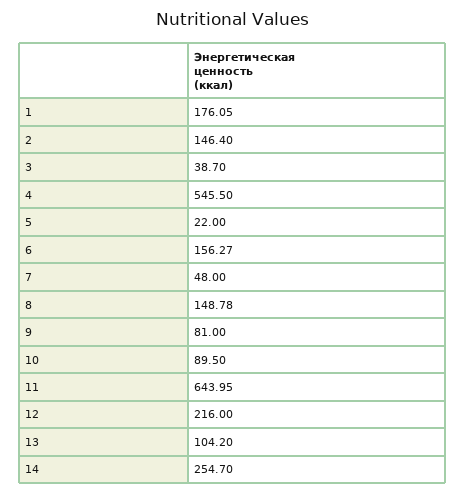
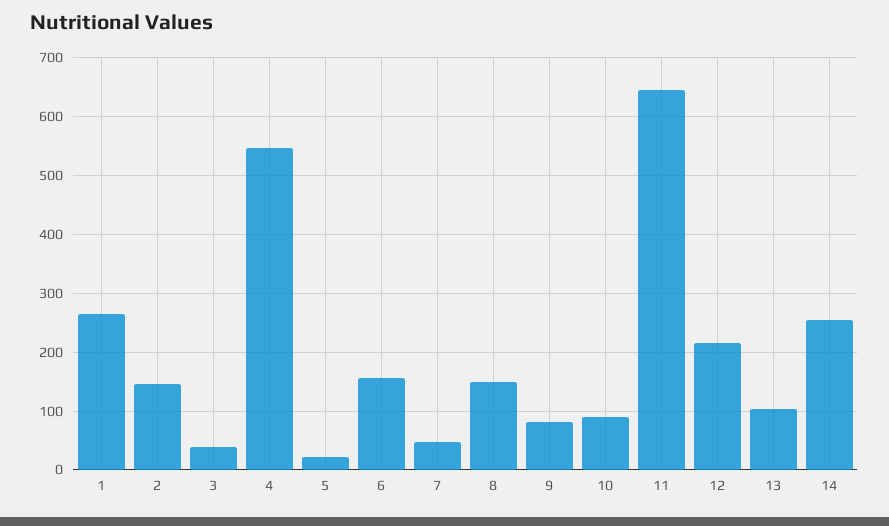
1: 176.05 -> 260

